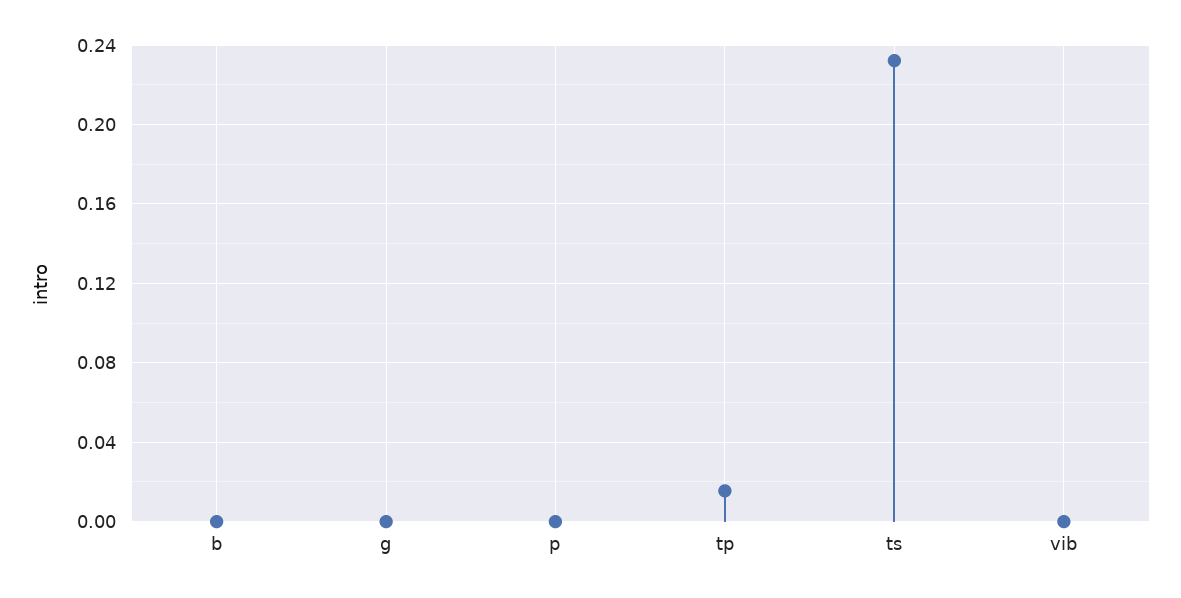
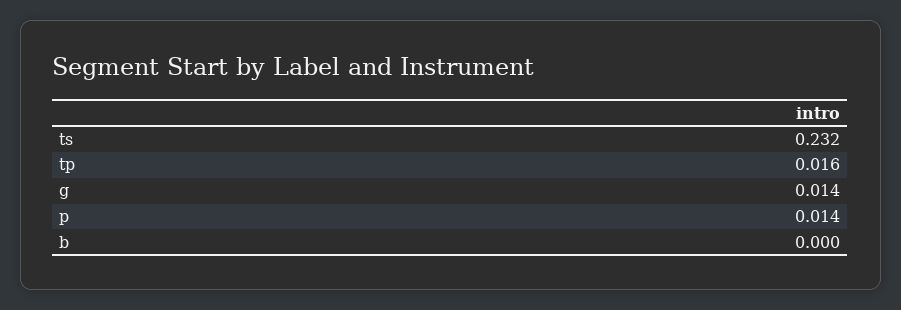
g: 0 -> 0.014
p: 0 -> 0.014
vib: 0 -> none

